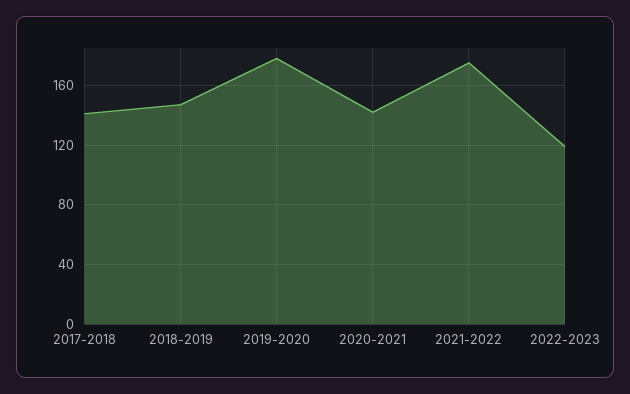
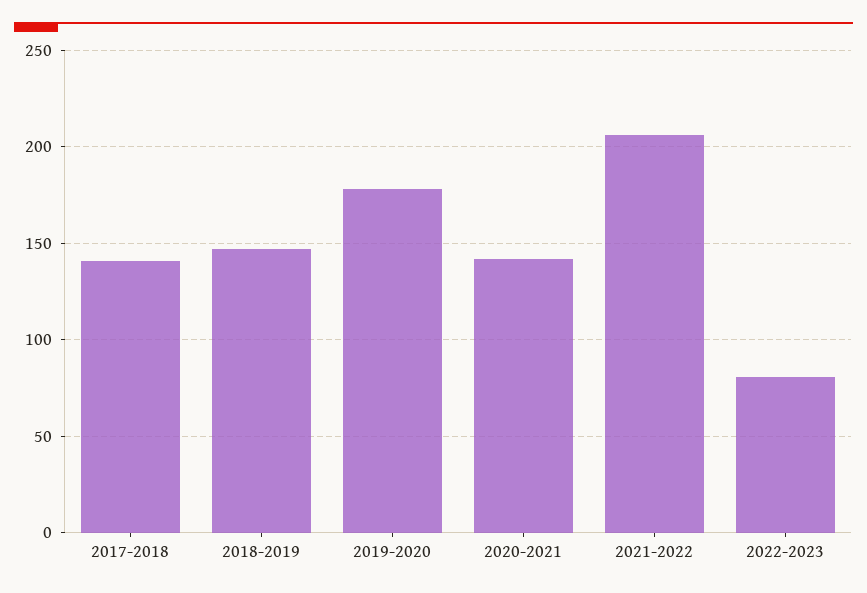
2021-2022: 175 -> 205
2022-2023: 120 -> 80

